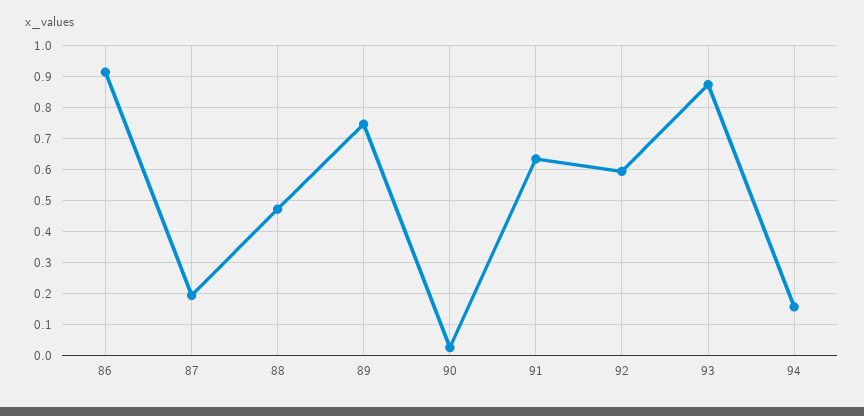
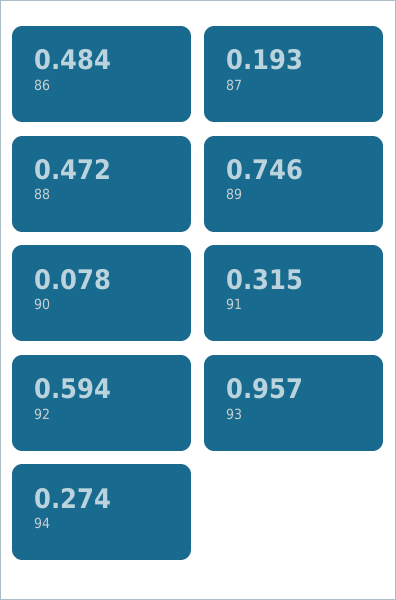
86: 0.92 -> 0.484
90: 0.02 -> 0.078
91: 0.64 -> 0.315
93: 0.88 -> 0.957
94: 0.16 -> 0.274

